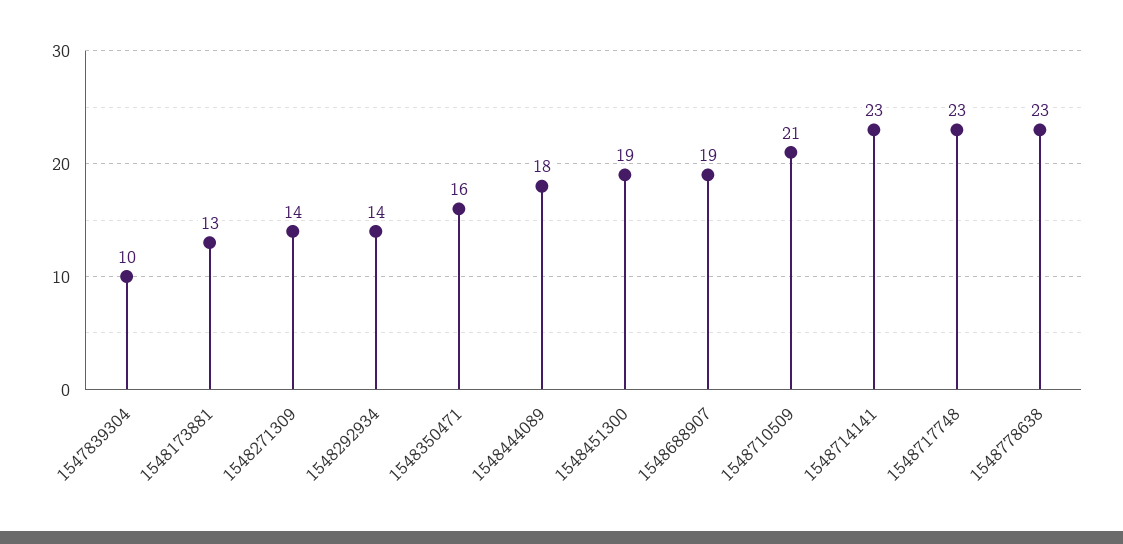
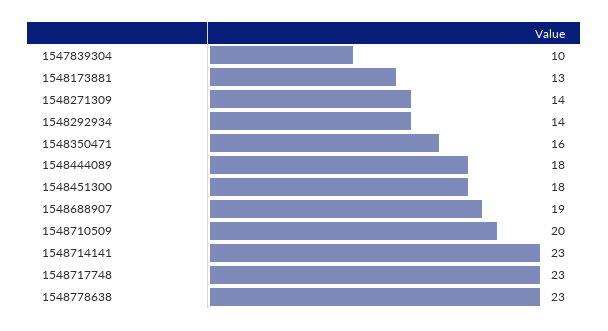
1548451300: 19 -> 18
1548710509: 21 -> 20

